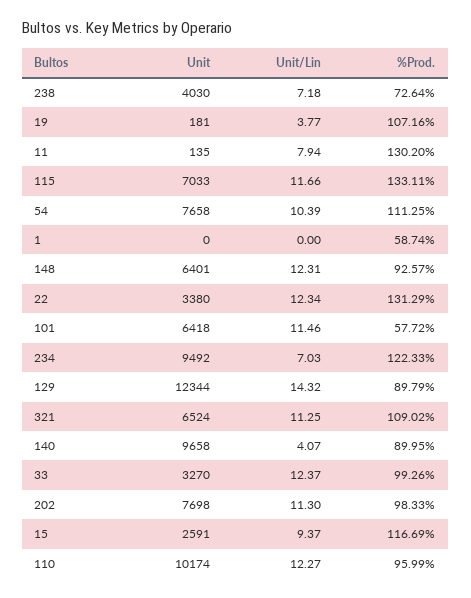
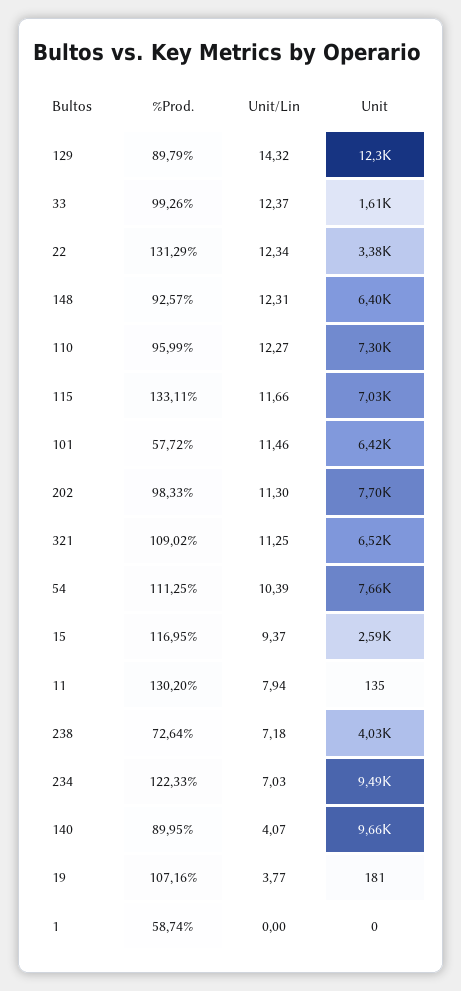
Unit, 33: 3270 -> 1610
%Prod., 15: 116.69 -> 116.95
Unit, 110: 10174 -> 7300

